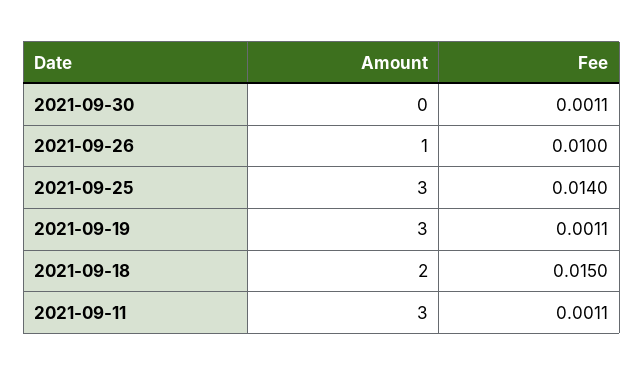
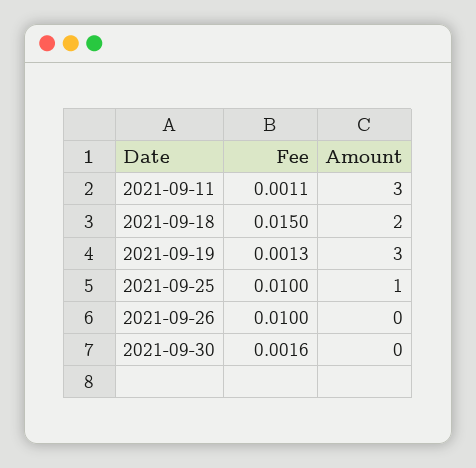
Fee, 2021-09-30: 0.0011 -> 0.0016
Amount, 2021-09-26: 1 -> 0
Amount, 2021-09-25: 3 -> 1
Fee, 2021-09-25: 0.014 -> 0.01
Fee, 2021-09-19: 0.0011 -> 0.0013

